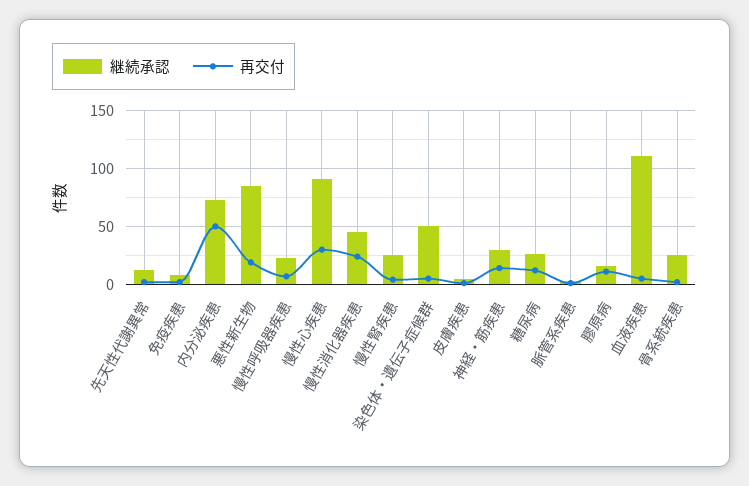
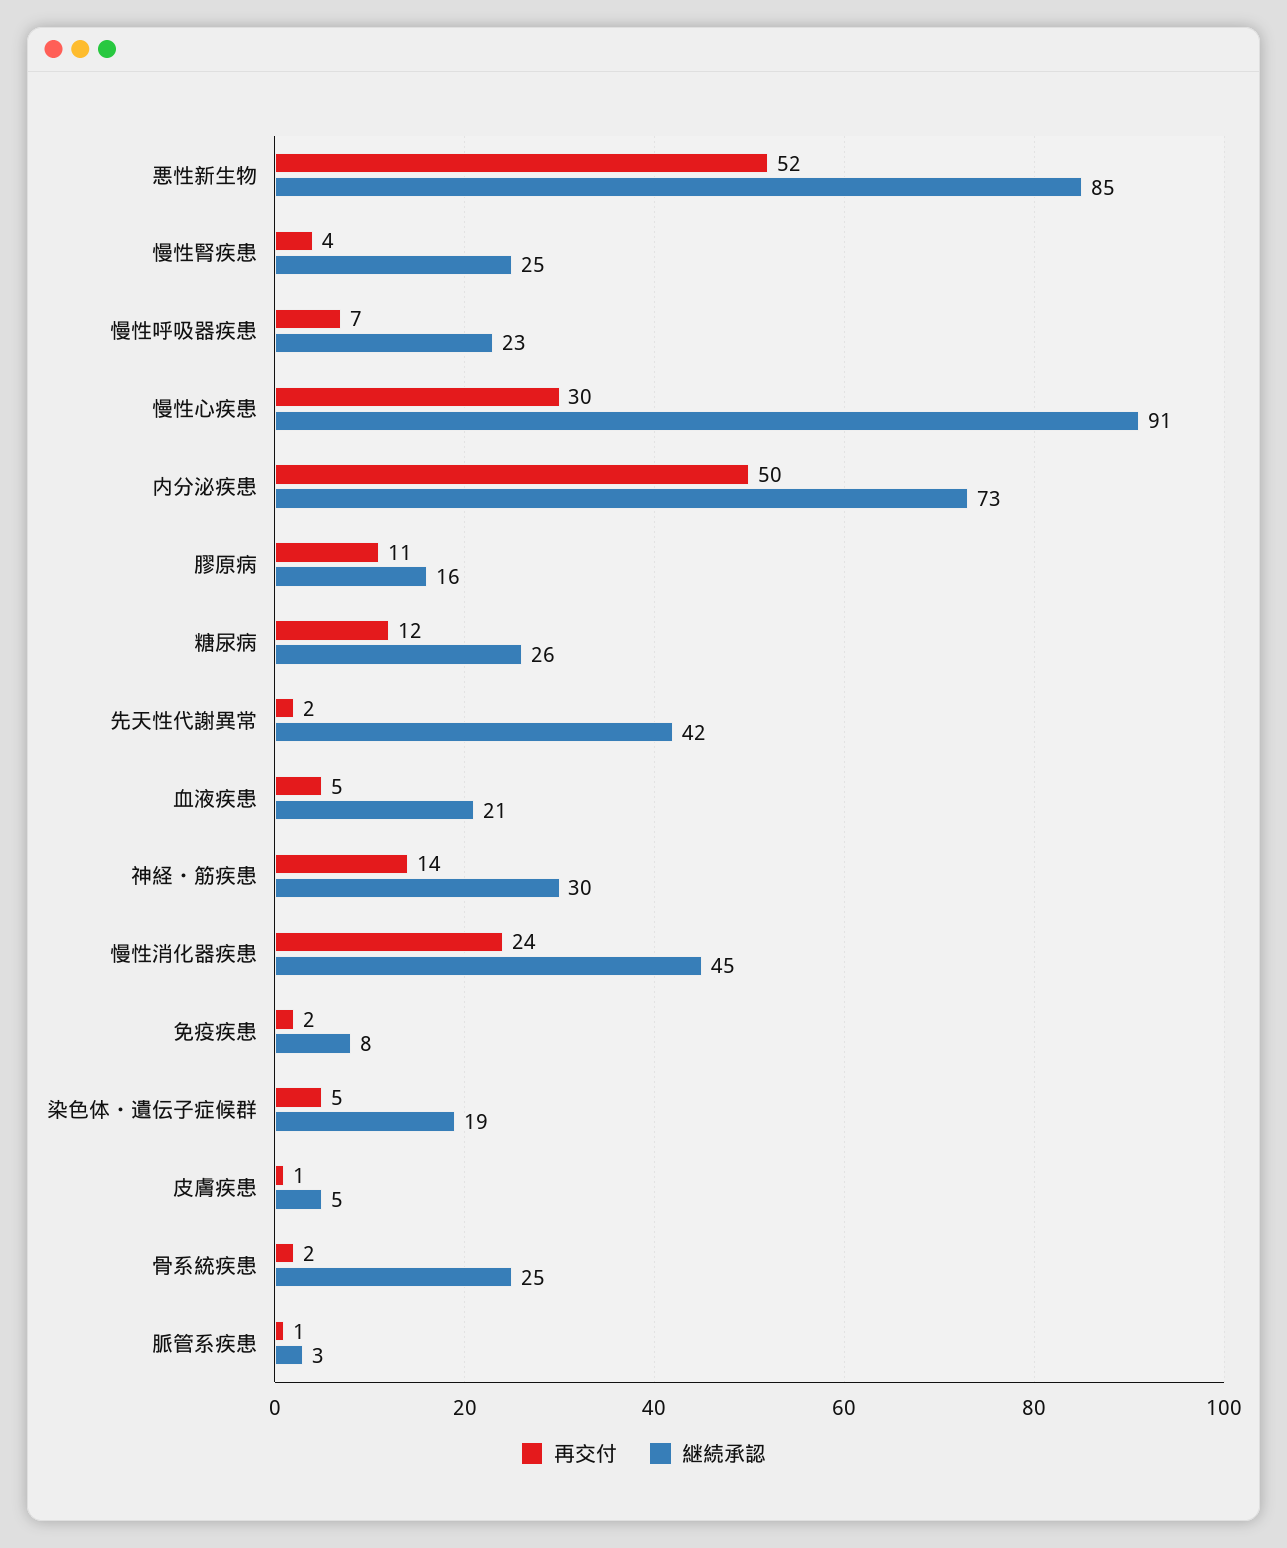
継続承認, 先天性代謝異常: 10 -> 42
再交付, 悪性新生物: 20 -> 52
継続承認, 染色体・遺伝子症候群: 50 -> 19
継続承認, 血液疾患: 110 -> 21

